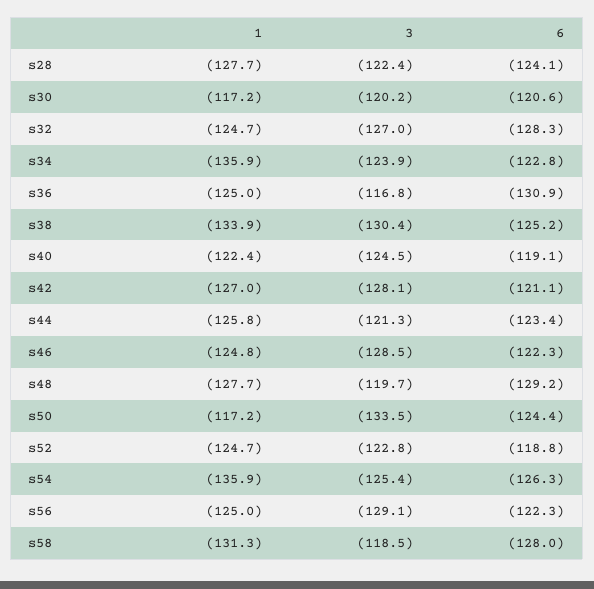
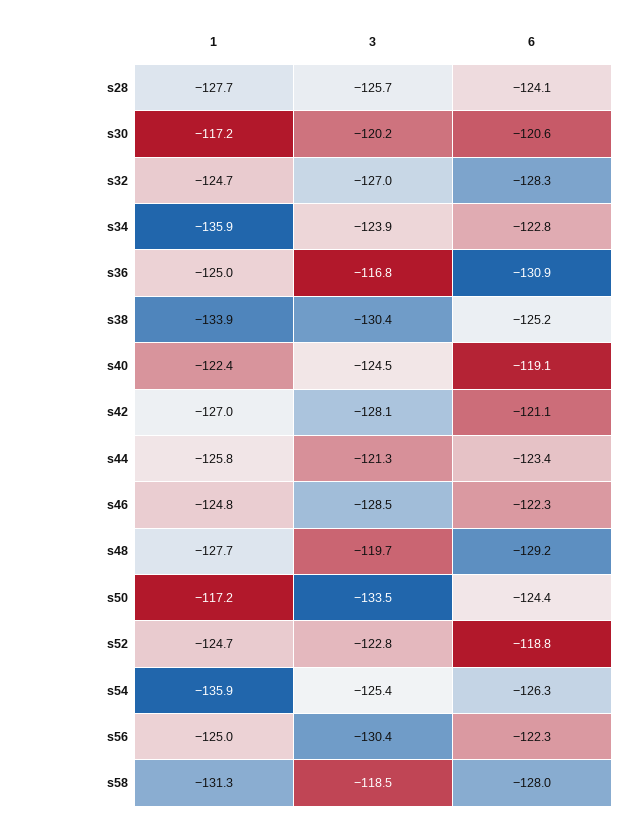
3, s28: -122.4 -> -125.7
3, s56: -129.1 -> -130.4

